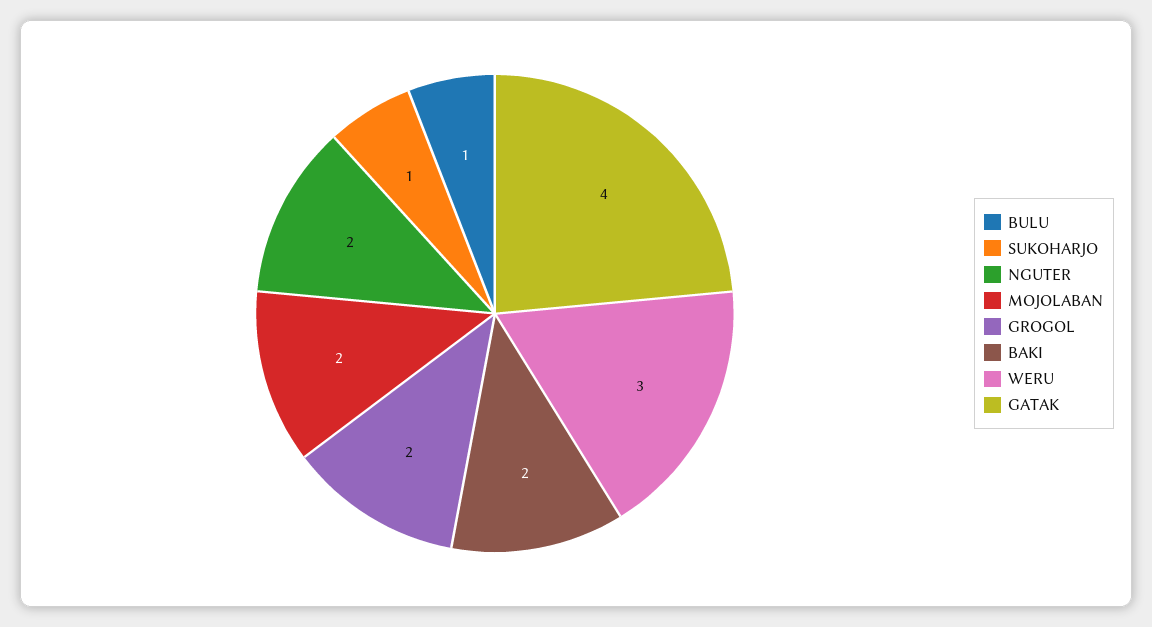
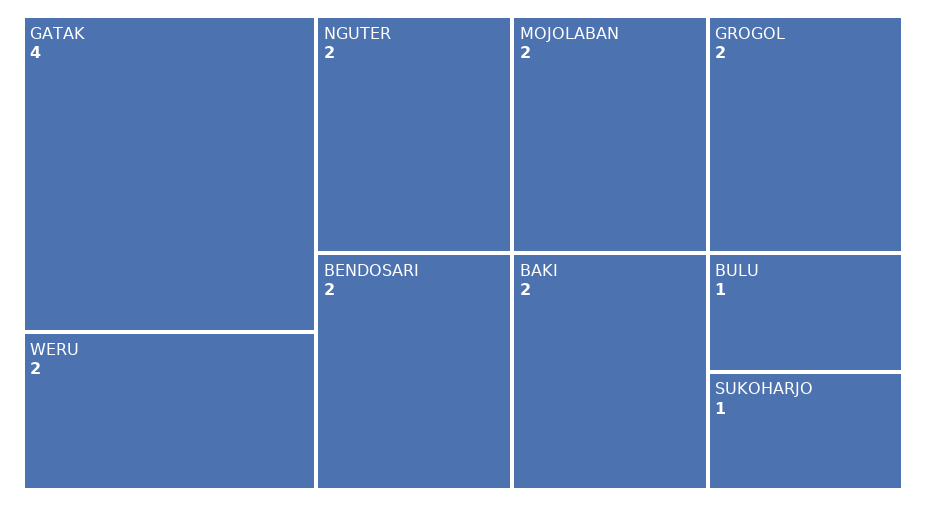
WERU: 3 -> 2
BENDOSARI: none -> 2

